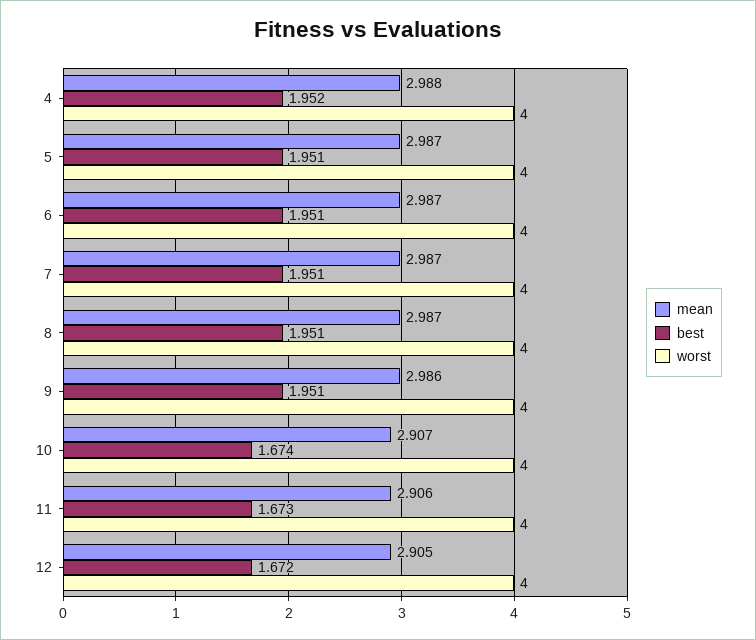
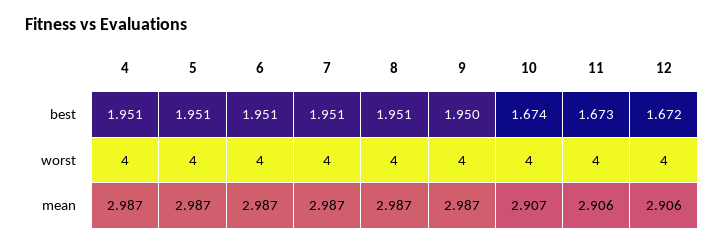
mean, 4: 2.988 -> 2.987
best, 4: 1.952 -> 1.951
mean, 9: 2.986 -> 2.987
best, 9: 1.951 -> 1.95
mean, 12: 2.905 -> 2.906

